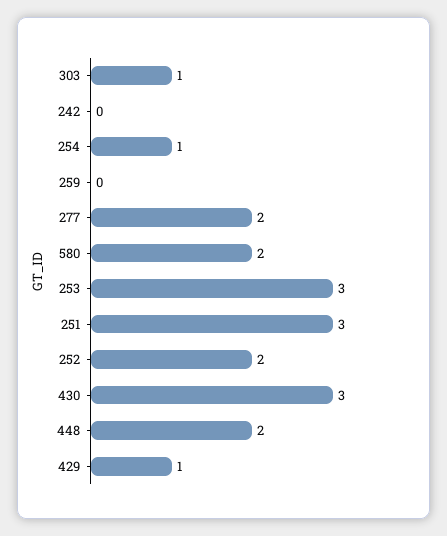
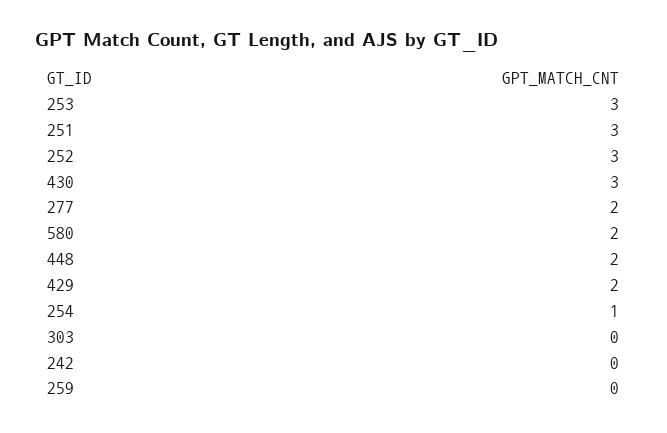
303: 1 -> 0
252: 2 -> 3
429: 1 -> 2

